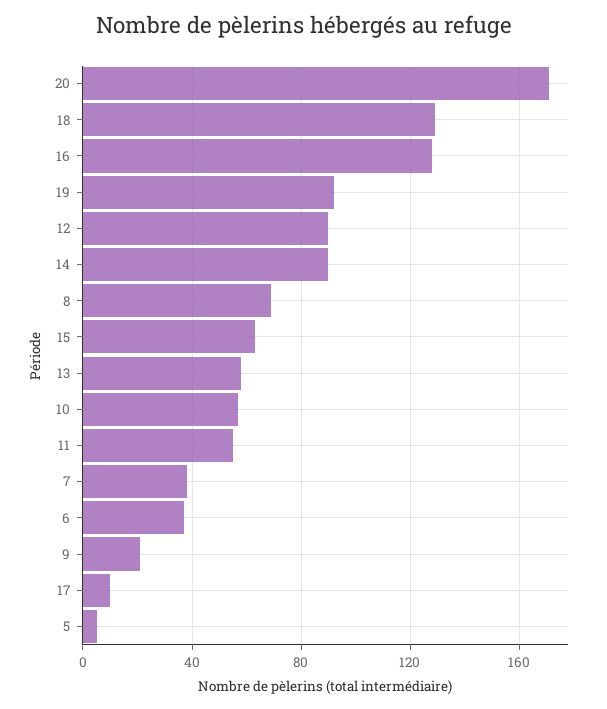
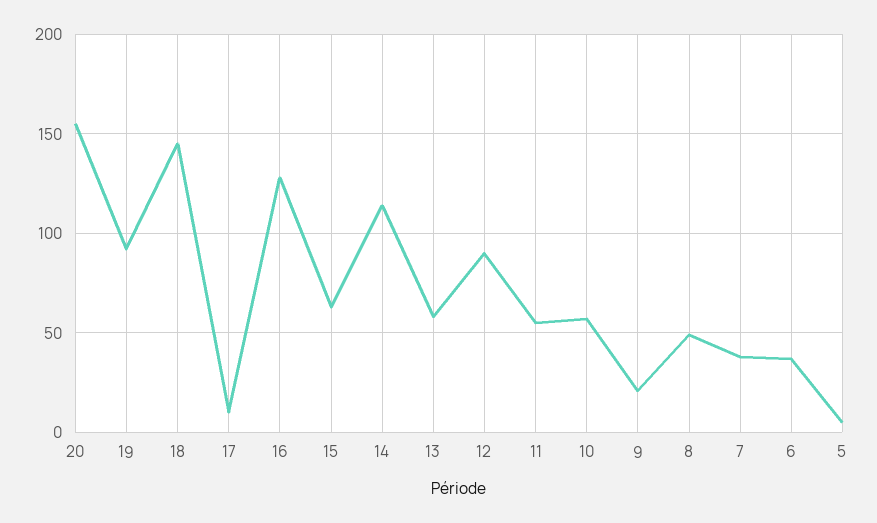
20: 170 -> 155
18: 130 -> 145
14: 90 -> 115
8: 70 -> 50

